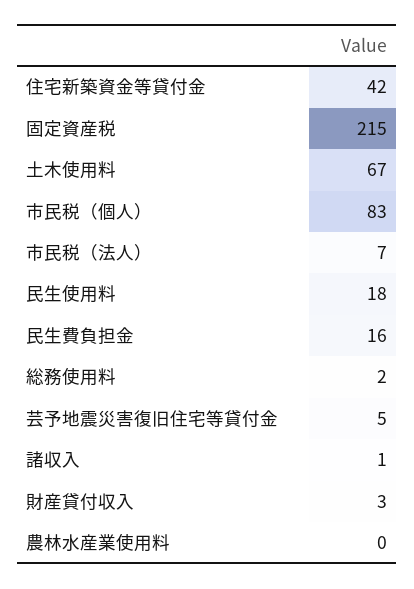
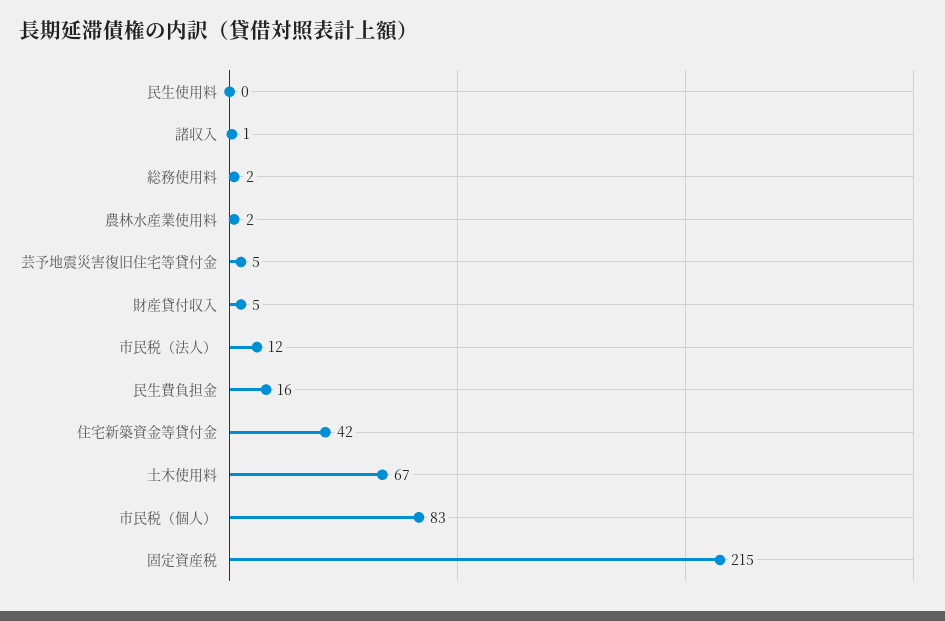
市民税（法人）: 7 -> 12
民生使用料: 18 -> 0
財産貸付収入: 3 -> 5
農林水産業使用料: 0 -> 2

